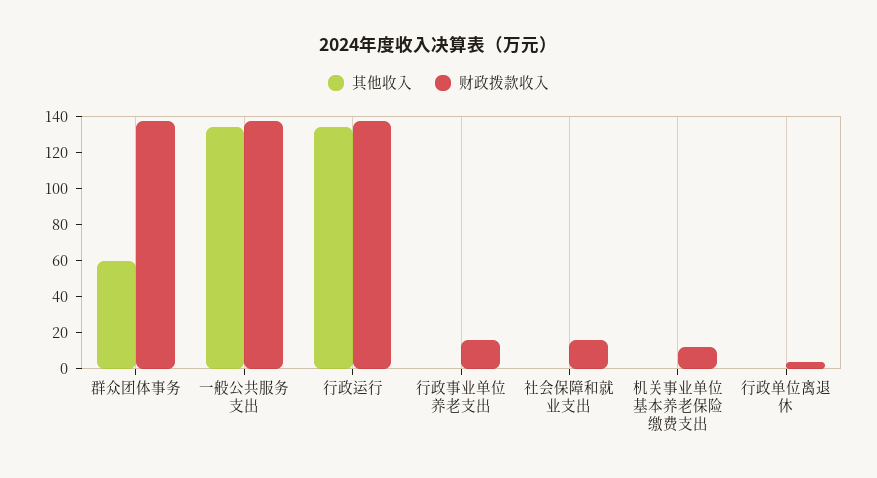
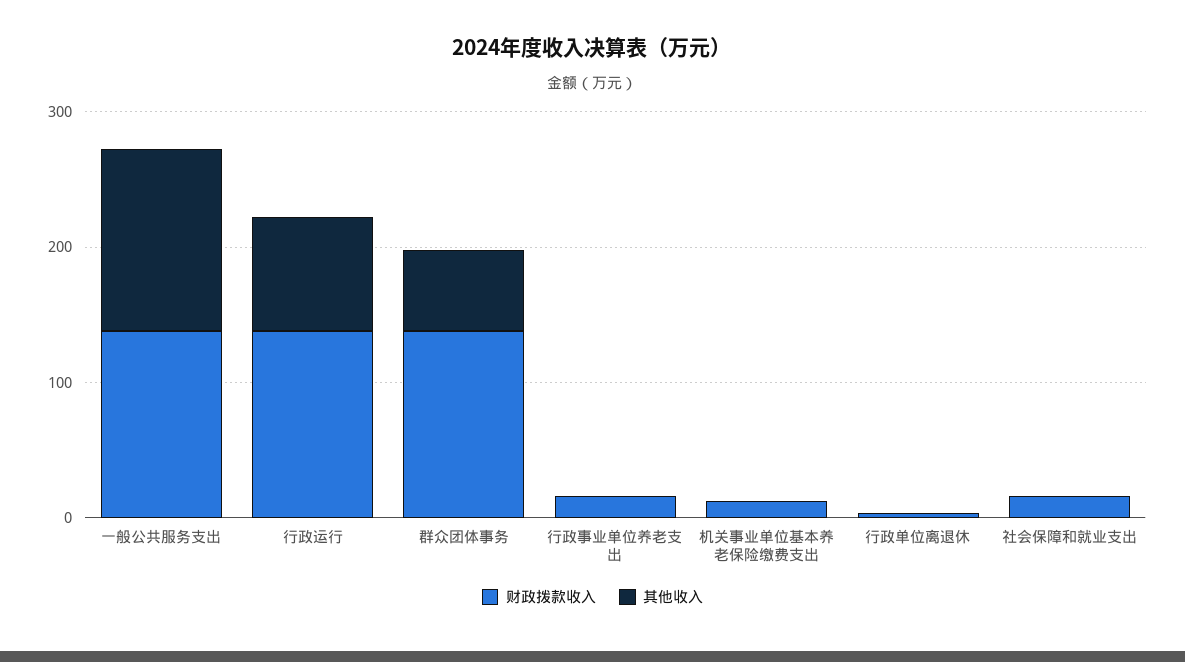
其他收入, 行政运行: 135 -> 80

